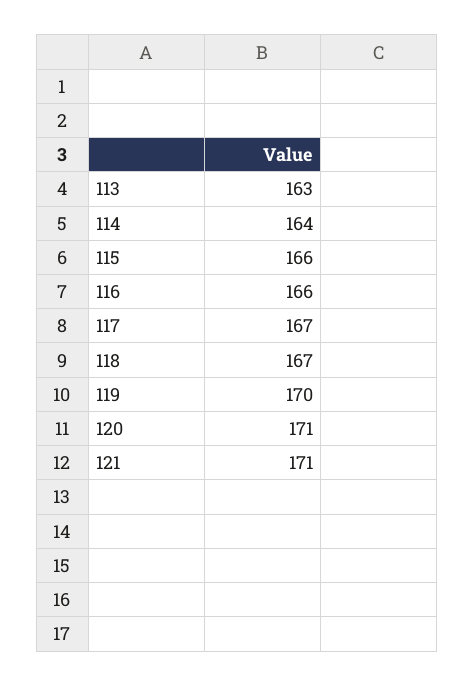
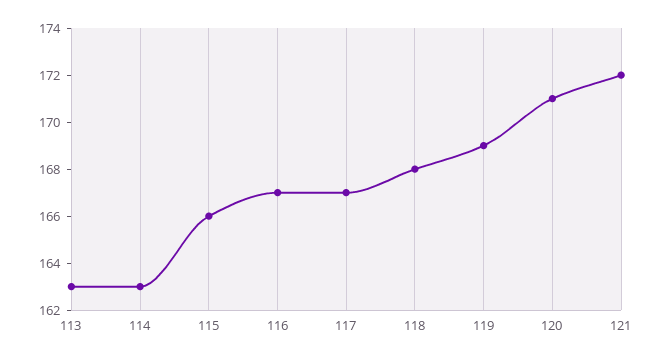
114: 164 -> 163
116: 166 -> 167
118: 167 -> 168
119: 170 -> 169
121: 171 -> 172

